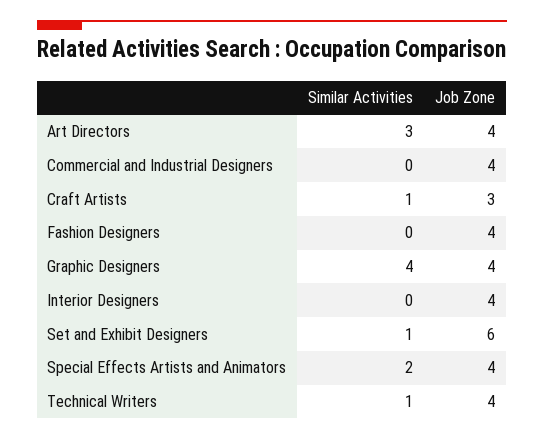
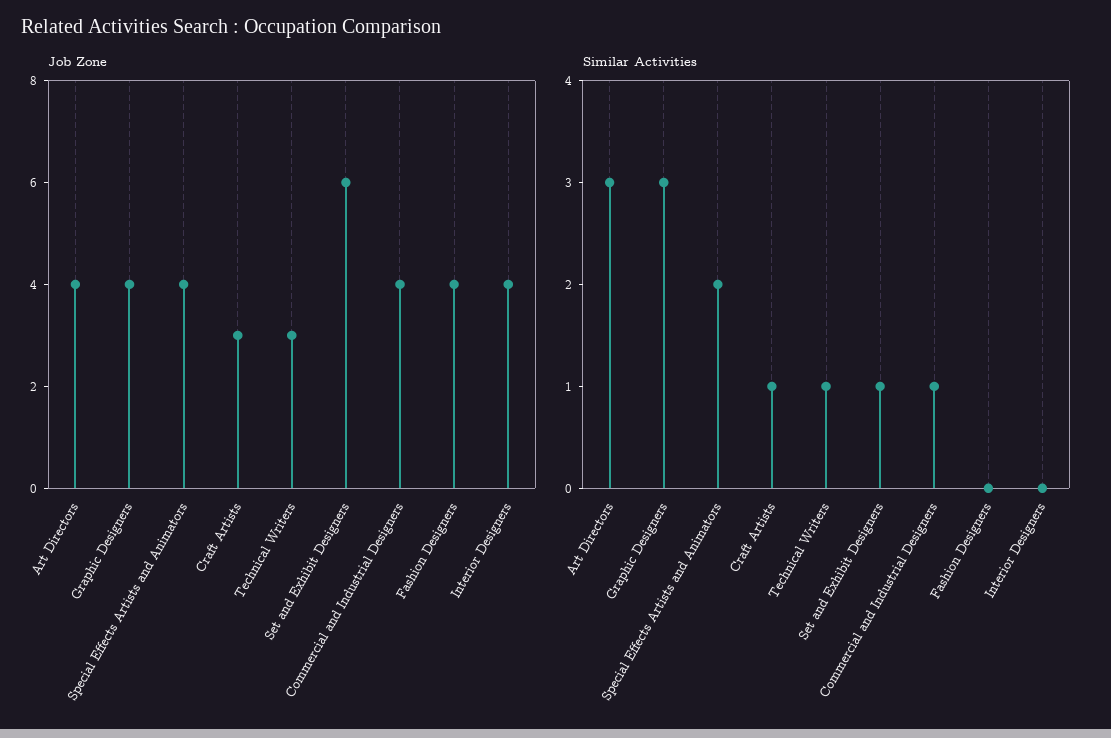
Similar Activities, Commercial and Industrial Designers: 0 -> 1
Similar Activities, Graphic Designers: 4 -> 3
Job Zone, Technical Writers: 4 -> 3

